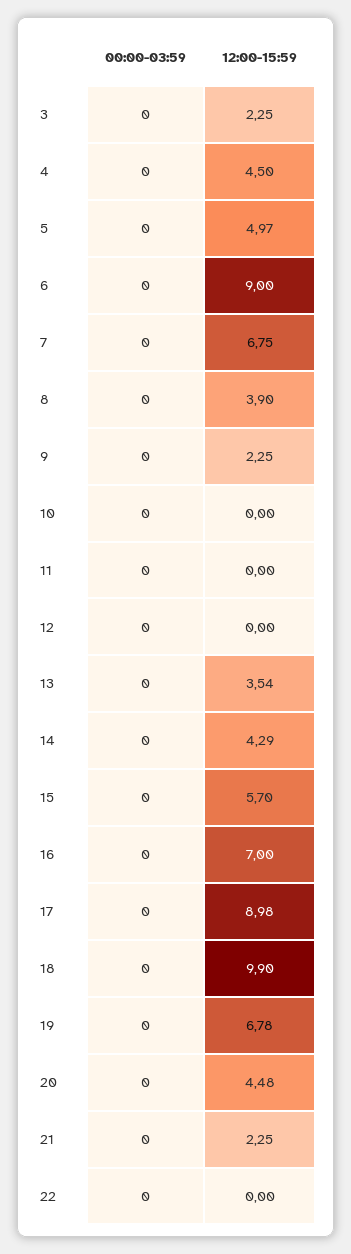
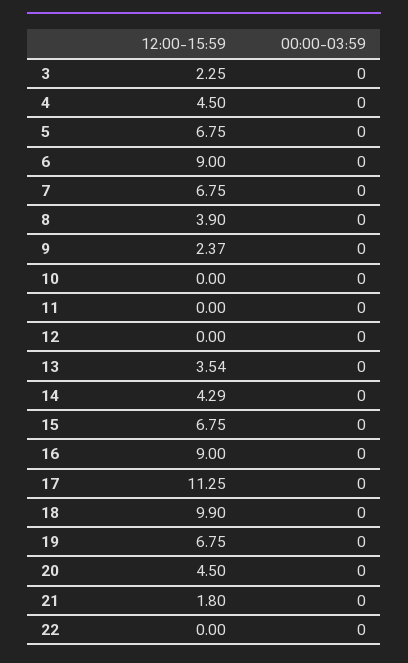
12:00-15:59, 5: 4.97 -> 6.75
12:00-15:59, 9: 2.25 -> 2.37
12:00-15:59, 15: 5.7 -> 6.75
12:00-15:59, 16: 7 -> 9
12:00-15:59, 17: 8.98 -> 11.25
12:00-15:59, 19: 6.78 -> 6.75
12:00-15:59, 20: 4.48 -> 4.5
12:00-15:59, 21: 2.25 -> 1.8

